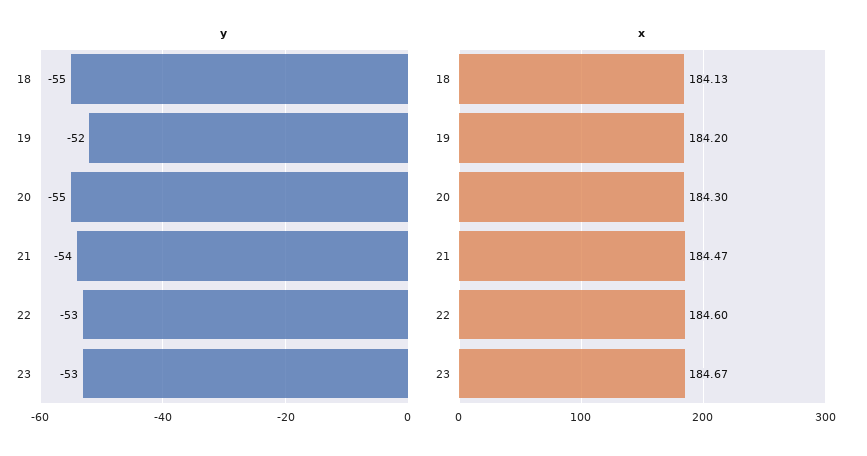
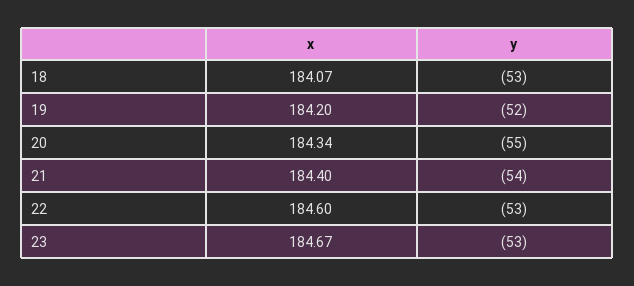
y, 18: -55 -> -53
x, 18: 184.13 -> 184.07
x, 20: 184.3 -> 184.34
x, 21: 184.47 -> 184.4

